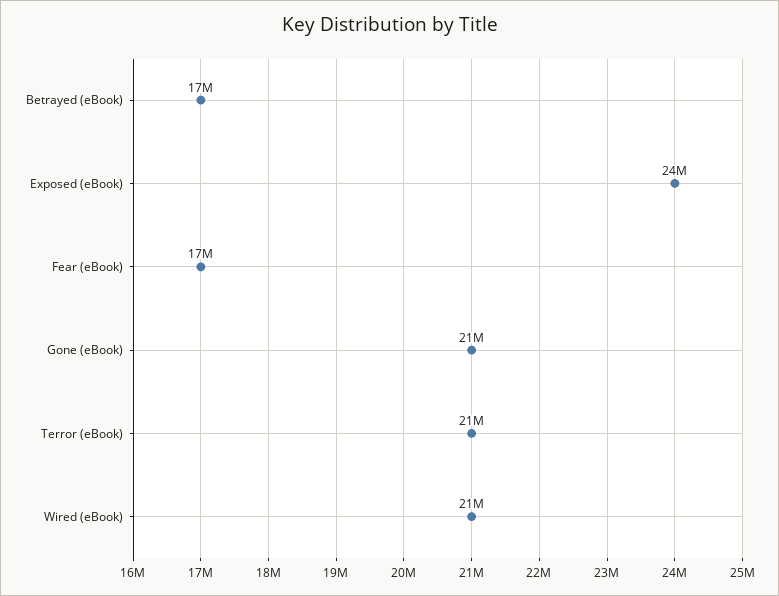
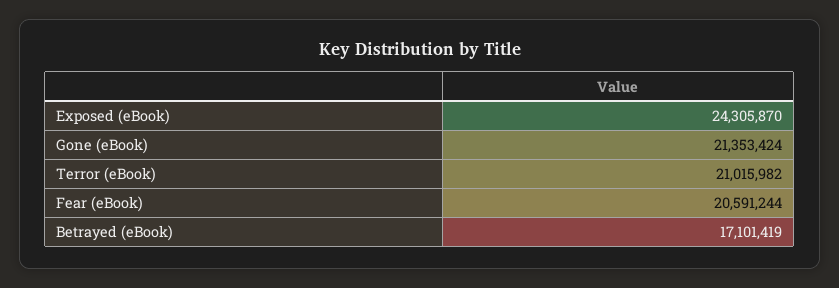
Fear (eBook): 17000000 -> 20591244
Wired (eBook): 21000000 -> none

